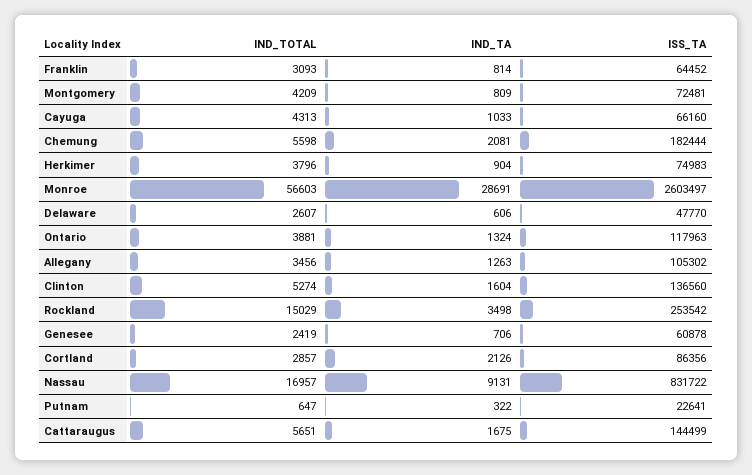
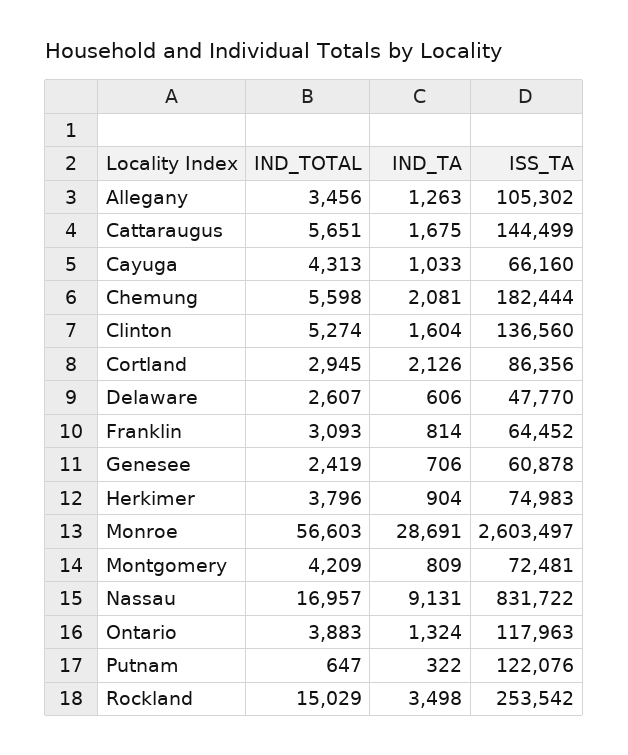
IND_TOTAL, Ontario: 3881 -> 3883
IND_TOTAL, Cortland: 2857 -> 2945
ISS_TA, Putnam: 22641 -> 122076

